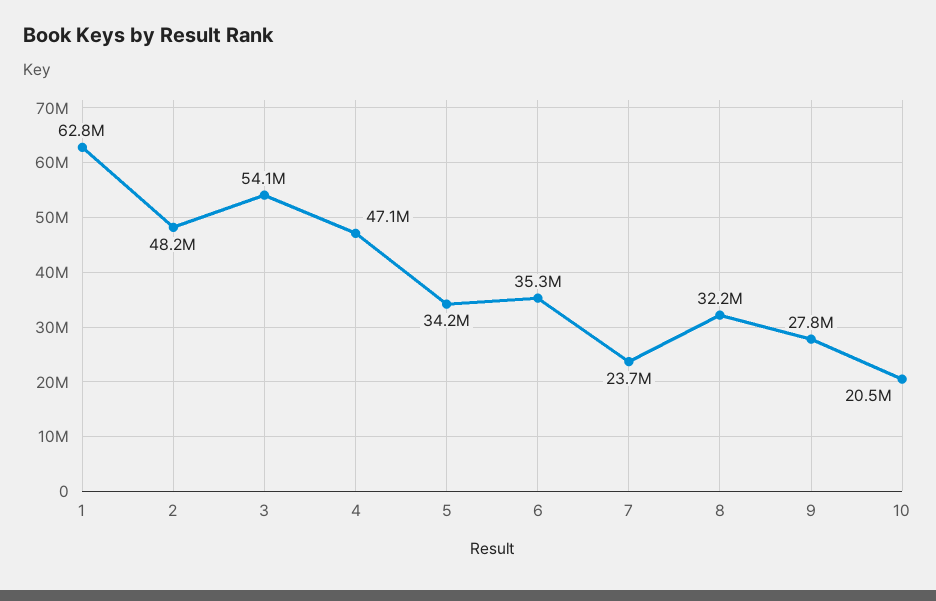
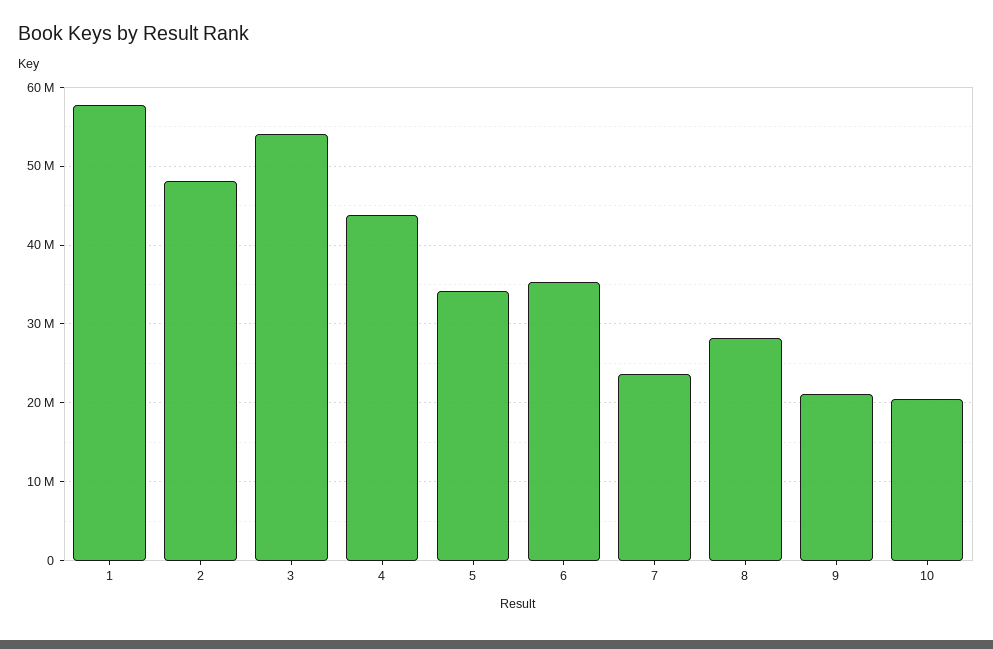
1: 62800000 -> 58000000
4: 47100000 -> 44000000
8: 32200000 -> 28000000
9: 27800000 -> 21000000

